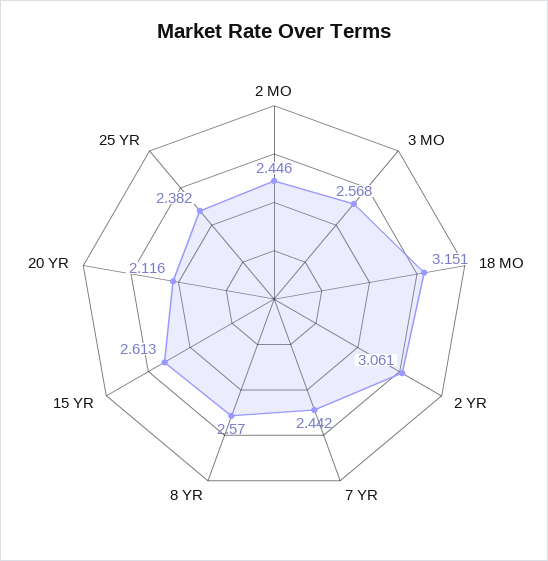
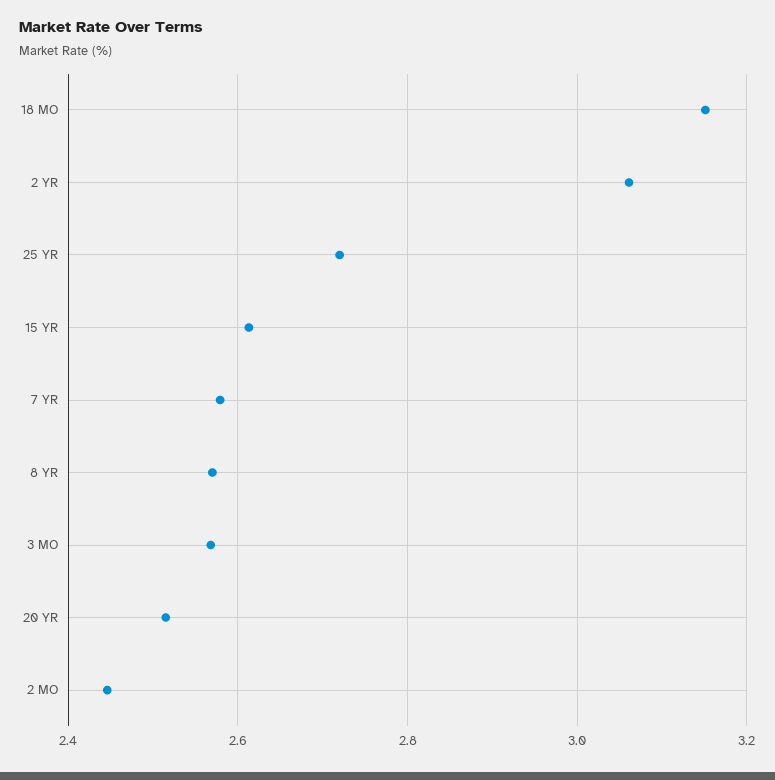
7 YR: 2.442 -> 2.58
20 YR: 2.116 -> 2.52
25 YR: 2.382 -> 2.72

